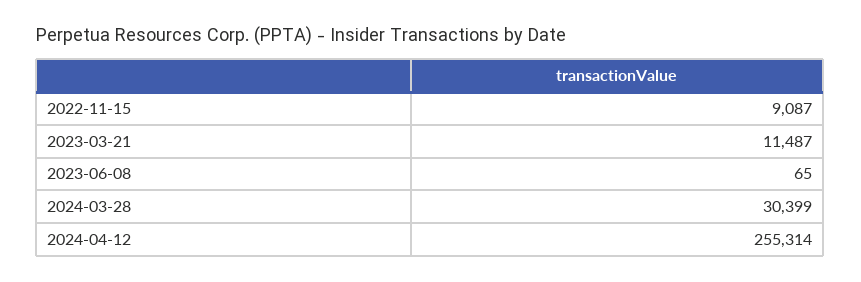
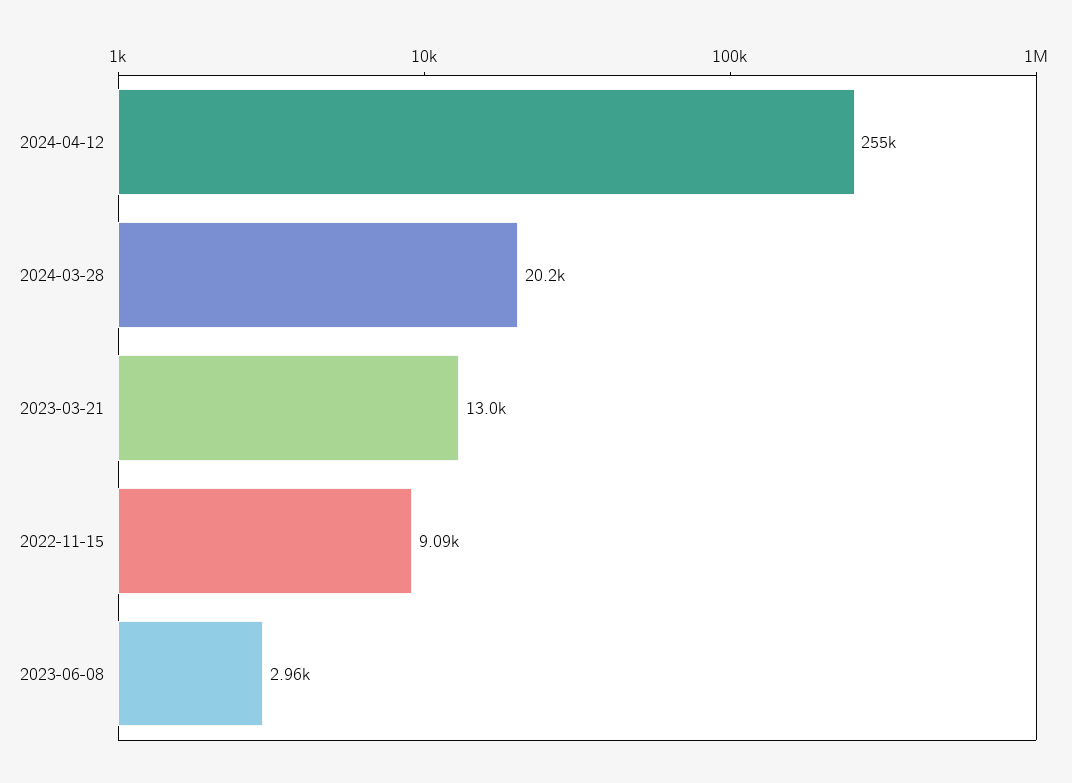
2023-03-21: 11487 -> 13000
2023-06-08: 65 -> 2960
2024-03-28: 30399 -> 20200

